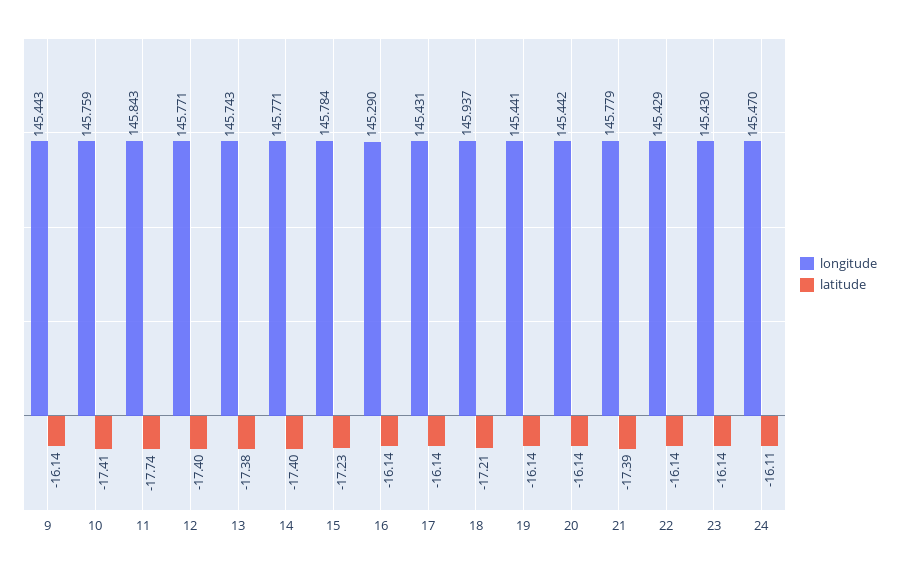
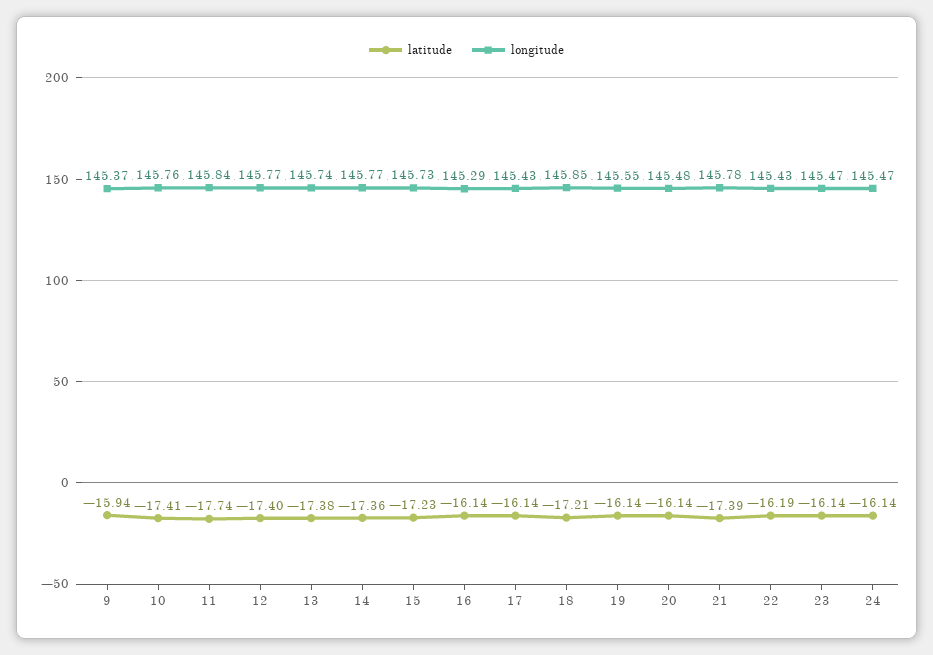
longitude, 9: 145.443 -> 145.37
latitude, 9: -16.14 -> -15.94
latitude, 14: -17.4 -> -17.36
longitude, 15: 145.784 -> 145.73
longitude, 18: 145.937 -> 145.85
longitude, 19: 145.441 -> 145.55
longitude, 20: 145.442 -> 145.48
latitude, 22: -16.14 -> -16.19
longitude, 23: 145.43 -> 145.47
latitude, 24: -16.11 -> -16.14

